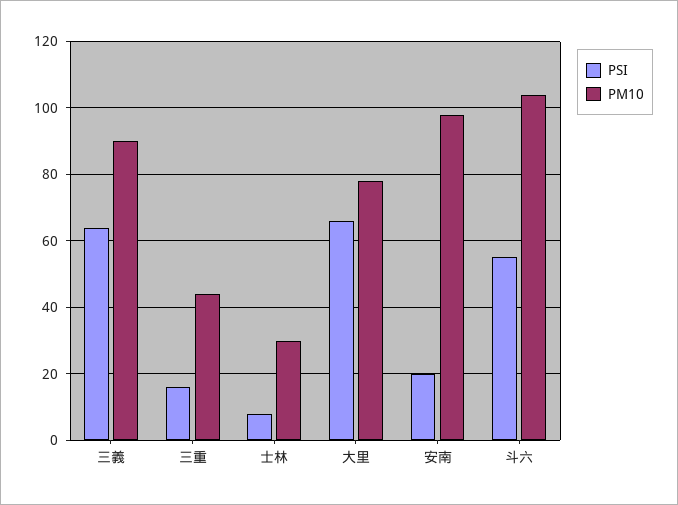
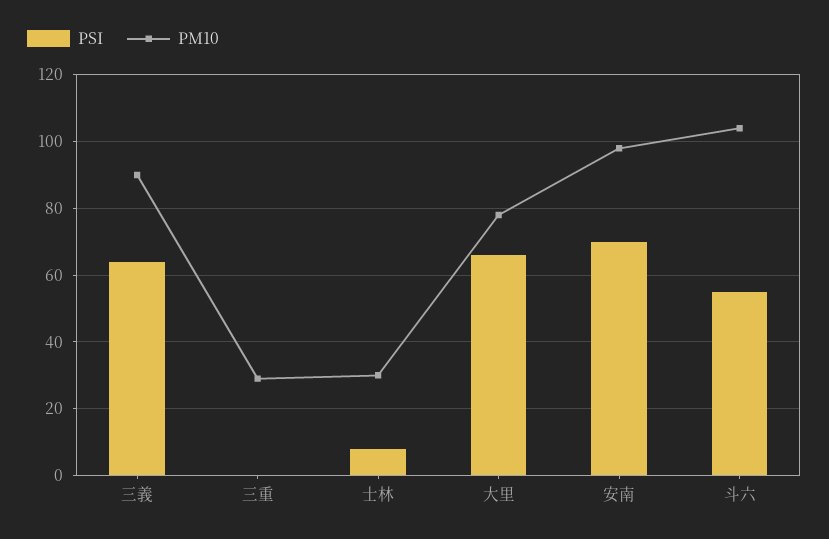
PSI, 三重: 15 -> 0
PM10, 三重: 45 -> 30
PSI, 安南: 20 -> 70

